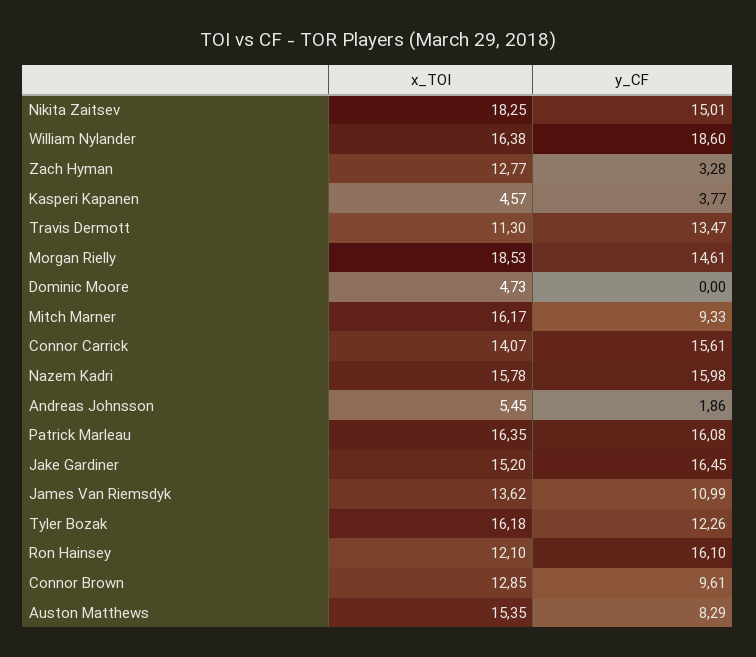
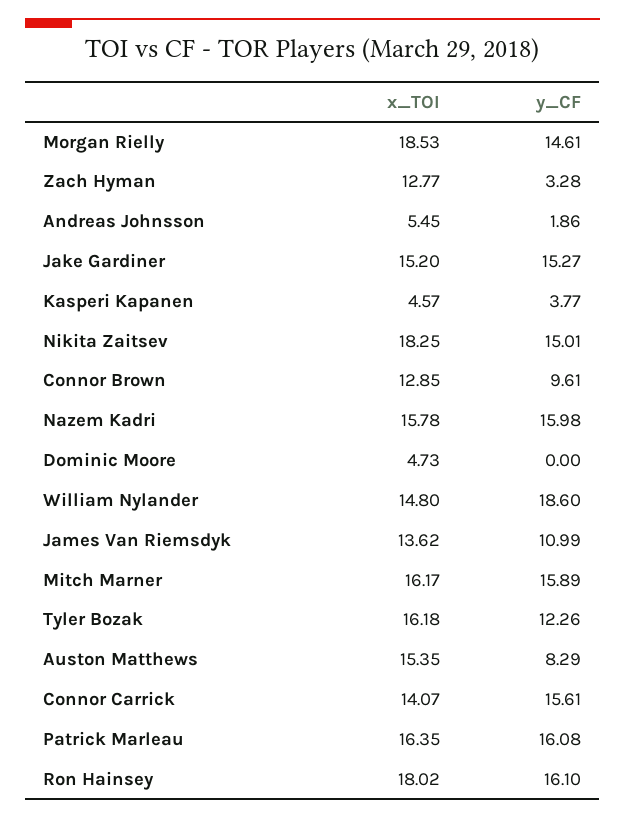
x_TOI, William Nylander: 16.38 -> 14.8
x_TOI, Travis Dermott: 11.3 -> none
y_CF, Travis Dermott: 13.47 -> none
y_CF, Mitch Marner: 9.33 -> 15.89
y_CF, Jake Gardiner: 16.45 -> 15.27
x_TOI, Ron Hainsey: 12.1 -> 18.02

